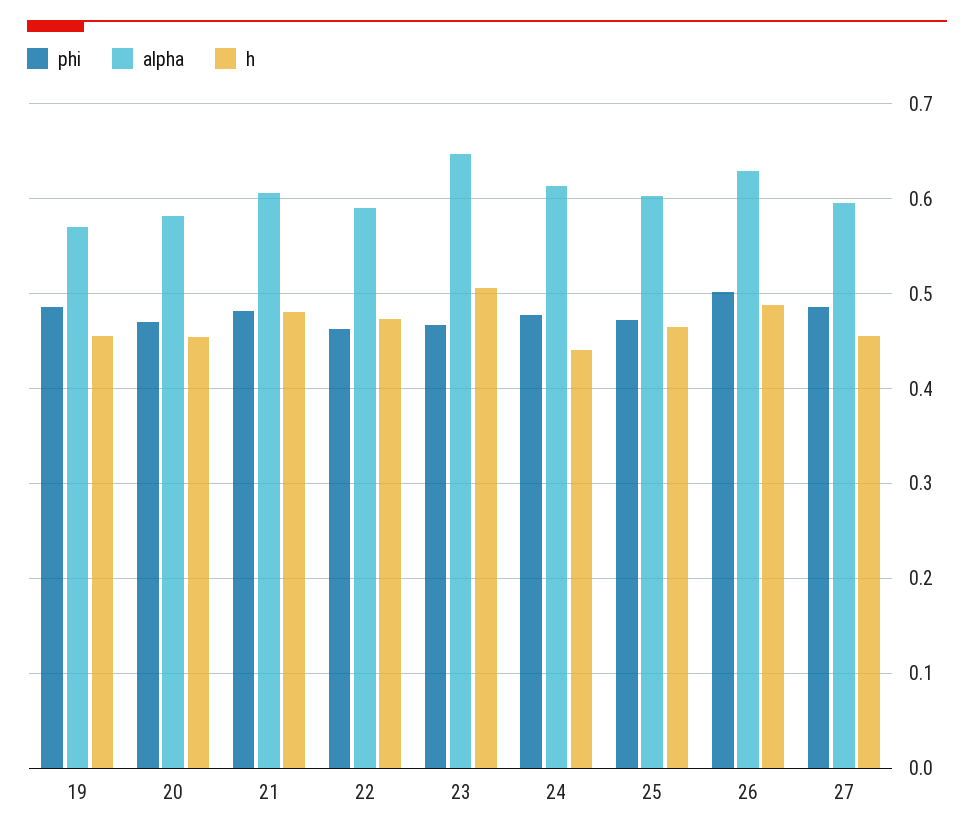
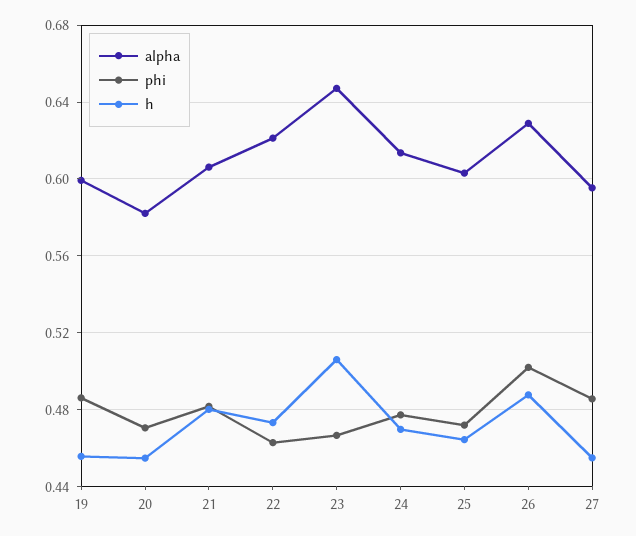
alpha, 19: 0.57 -> 0.6
alpha, 22: 0.59 -> 0.62
h, 24: 0.44 -> 0.47

